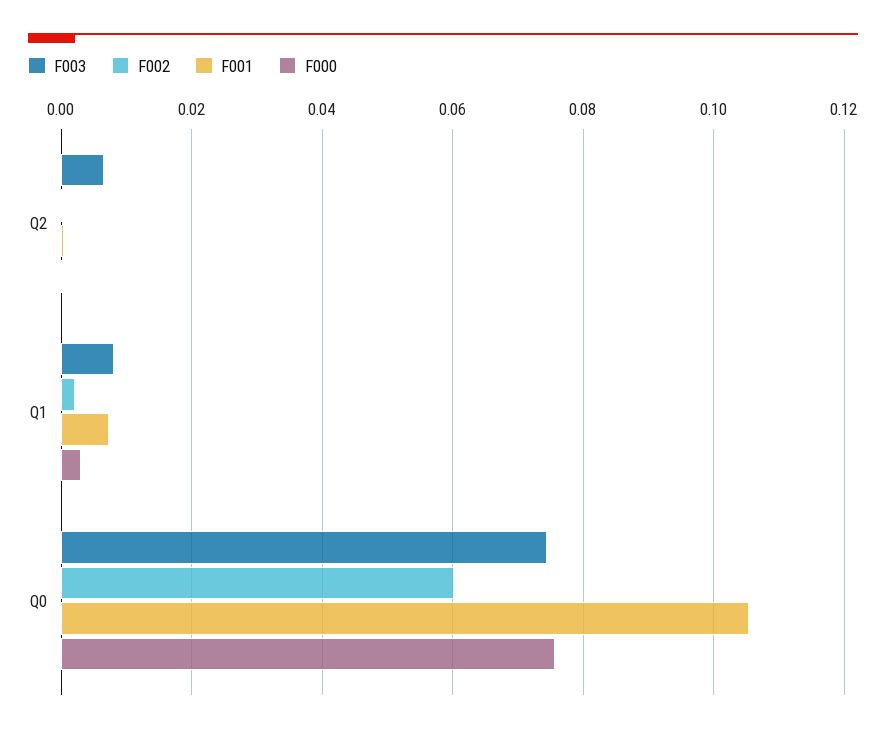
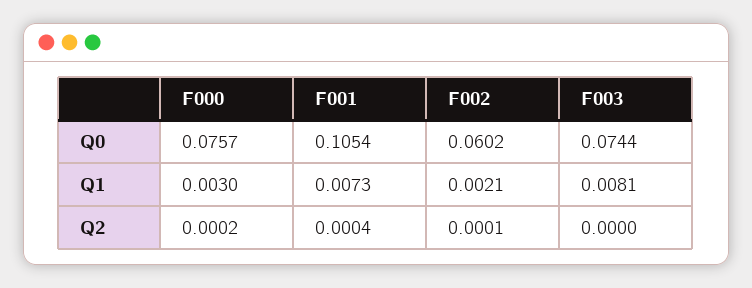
F003, Q2: 0.006 -> 0

